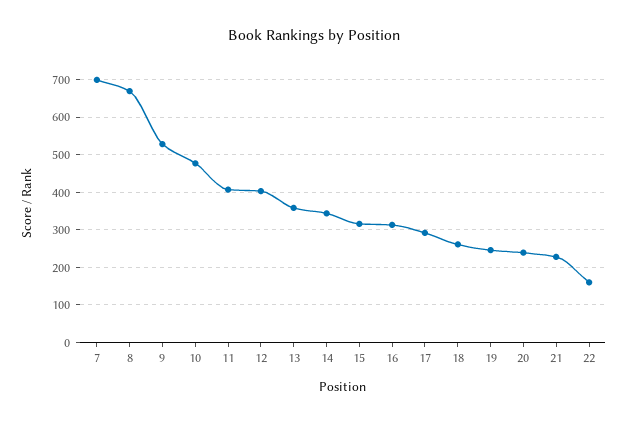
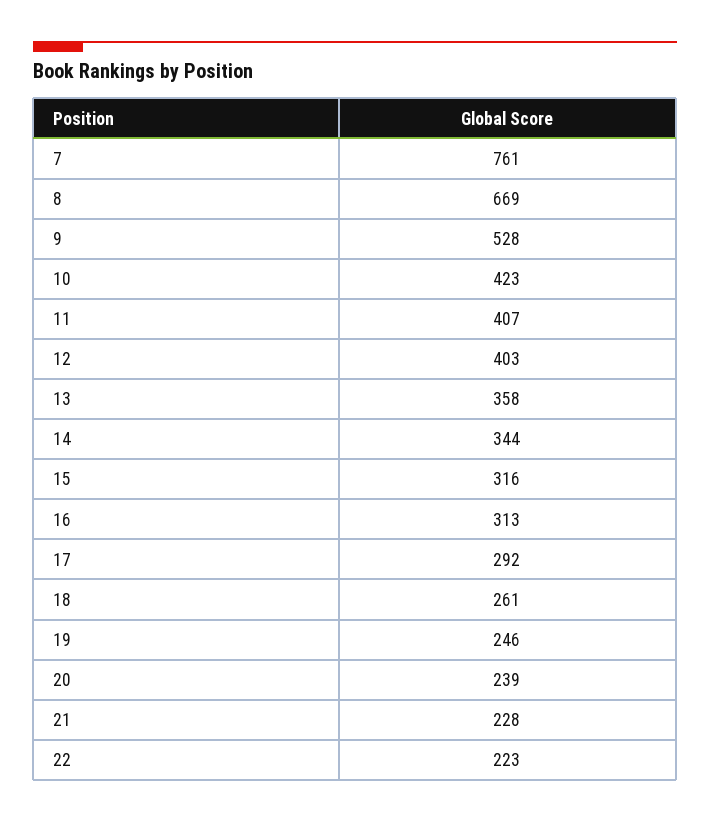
7: 700 -> 761
10: 480 -> 423
22: 160 -> 223

